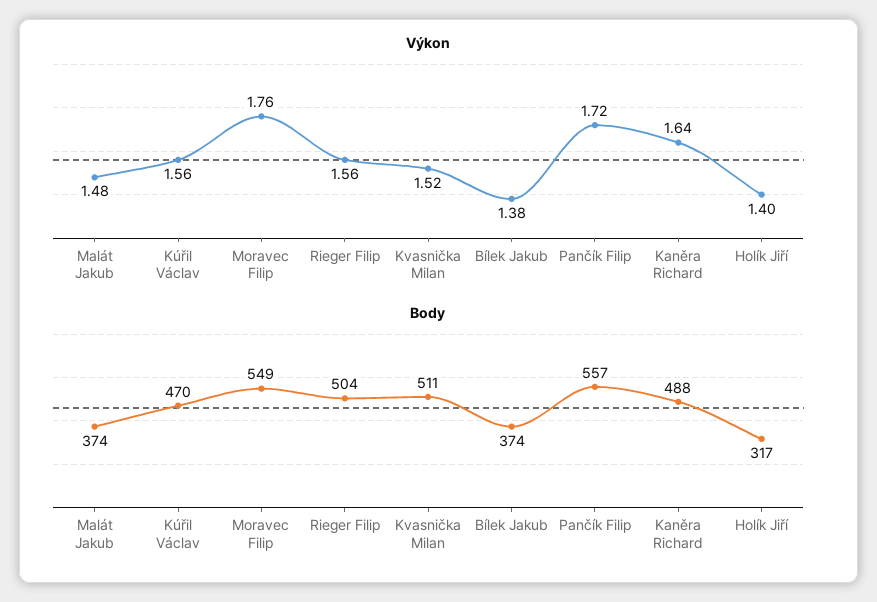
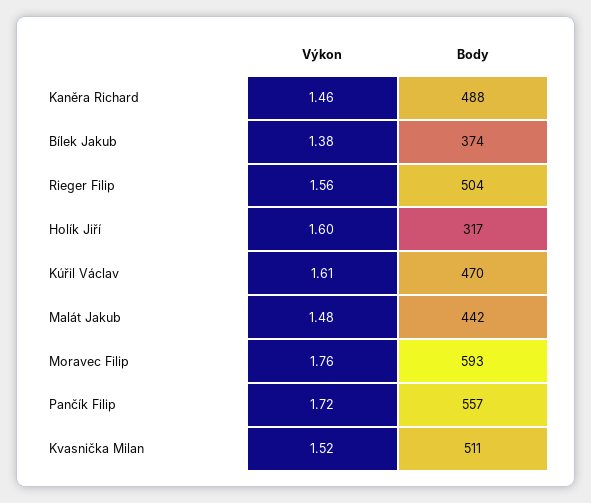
Výkon, Kúřil Václav: 1.56 -> 1.61
Výkon, Kaněra Richard: 1.64 -> 1.46
Výkon, Holík Jiří: 1.4 -> 1.6
Body, Malát Jakub: 374 -> 442
Body, Moravec Filip: 549 -> 593

